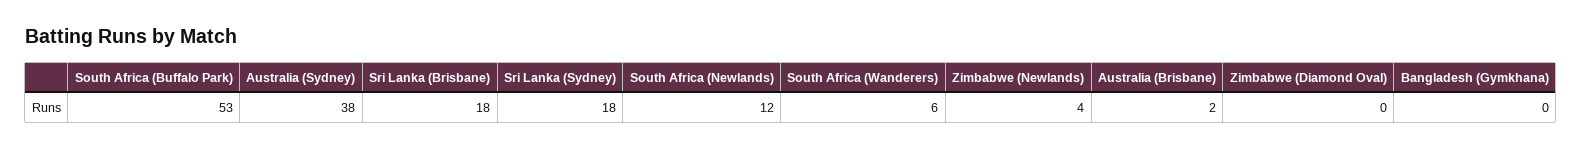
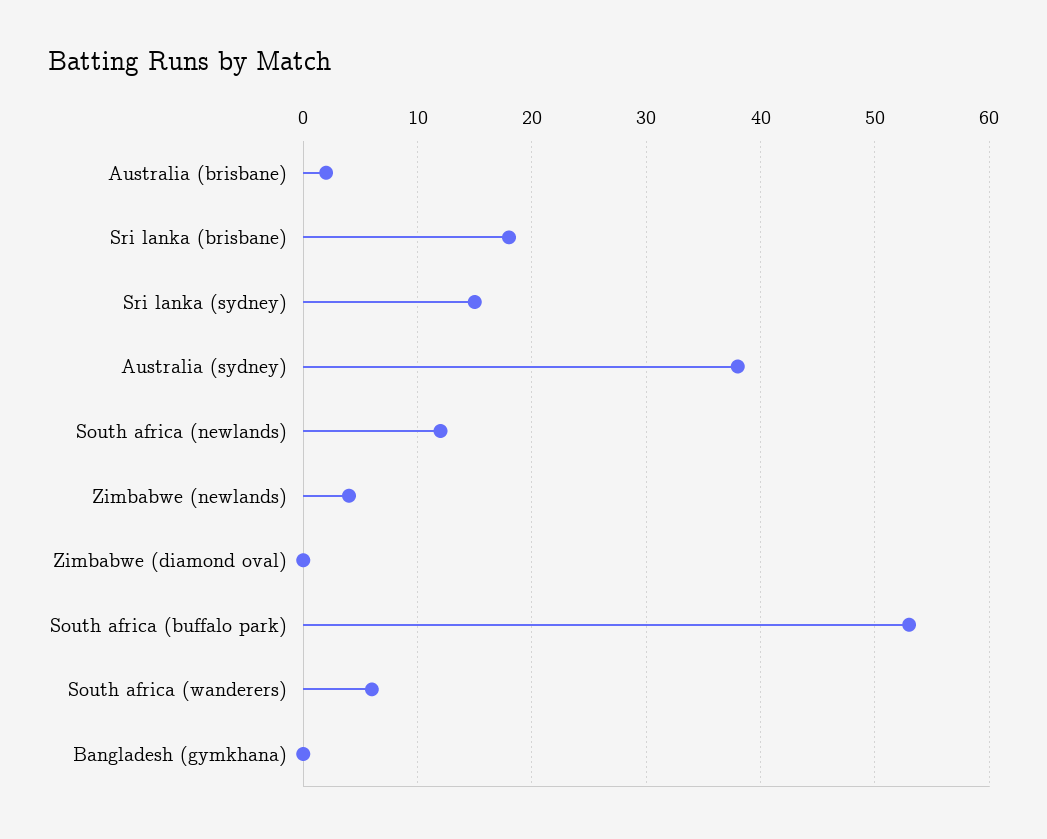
Sri Lanka (Sydney): 18 -> 15

